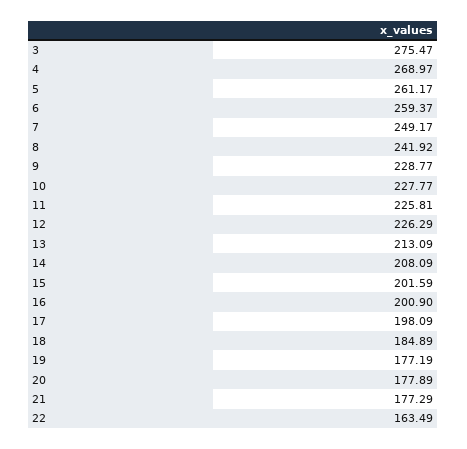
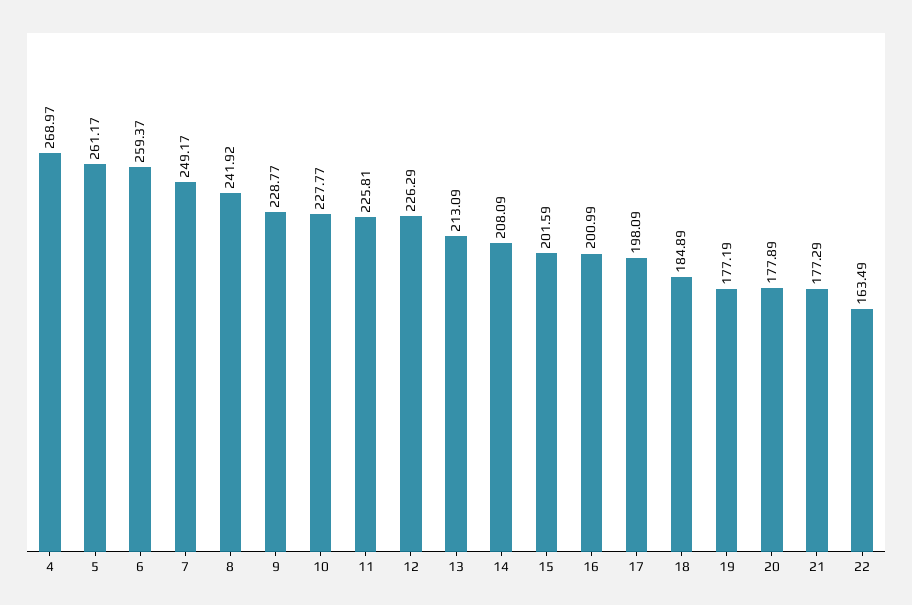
3: 275.47 -> none
16: 200.9 -> 200.99

